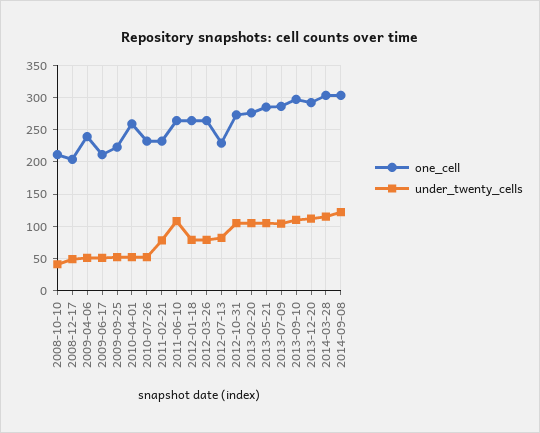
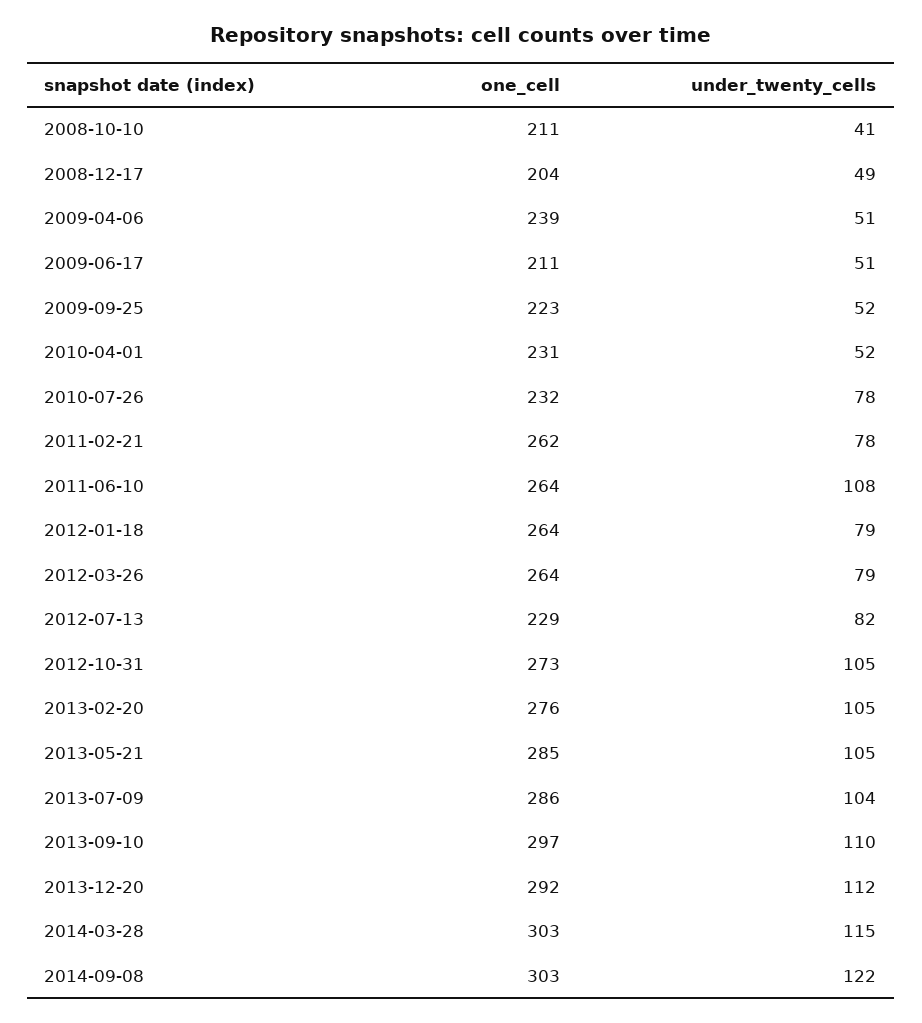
one_cell, 2010-04-01: 260 -> 231
under_twenty_cells, 2010-07-26: 50 -> 78
one_cell, 2011-02-21: 230 -> 262

